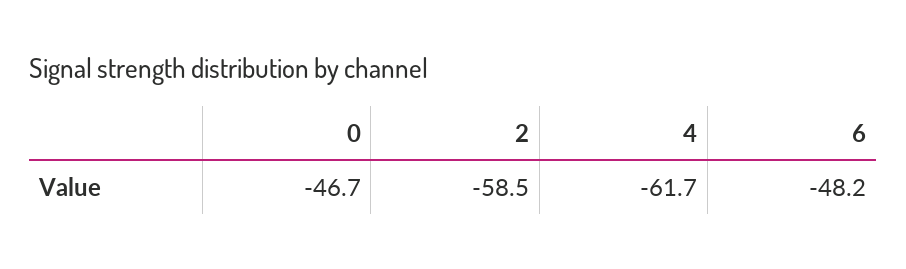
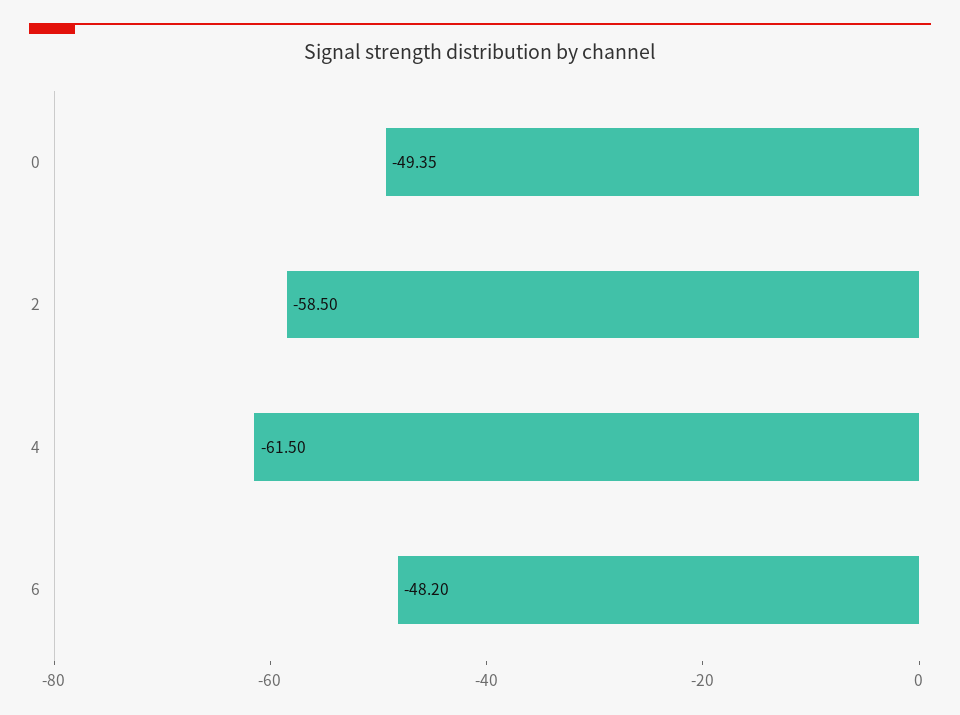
0: -46.7 -> -49.35
4: -61.7 -> -61.5

